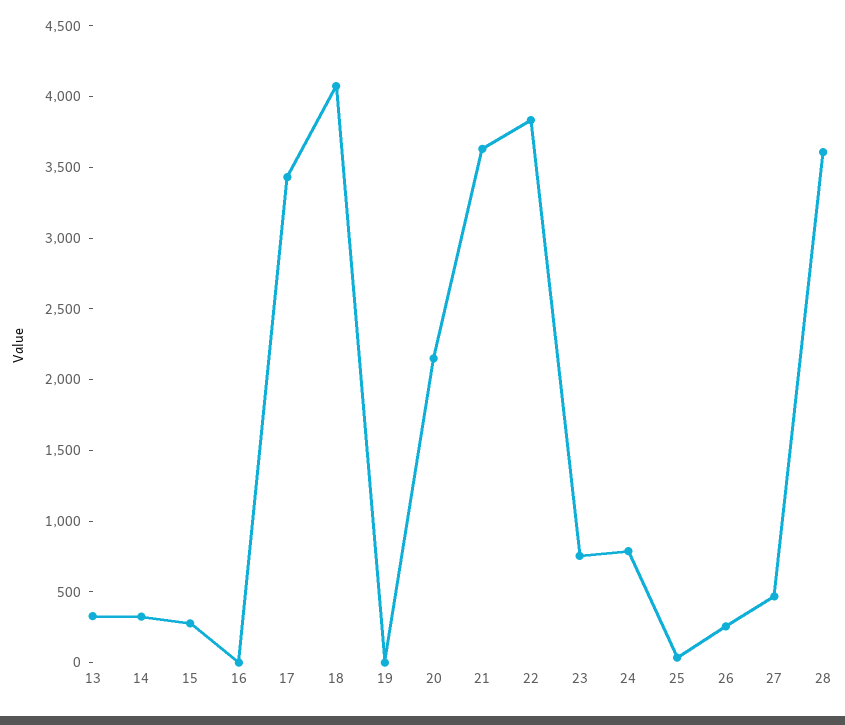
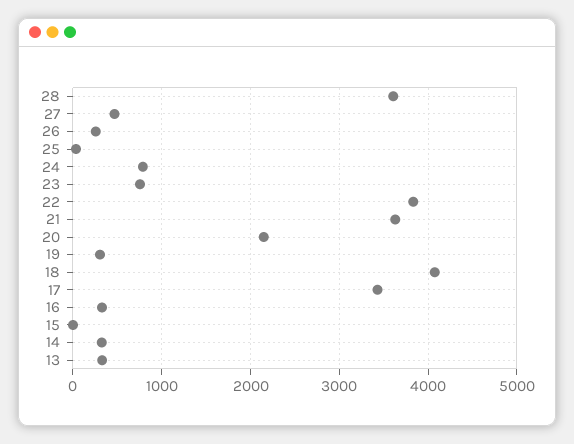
15: 300 -> 0
16: 0 -> 300
19: 0 -> 300

